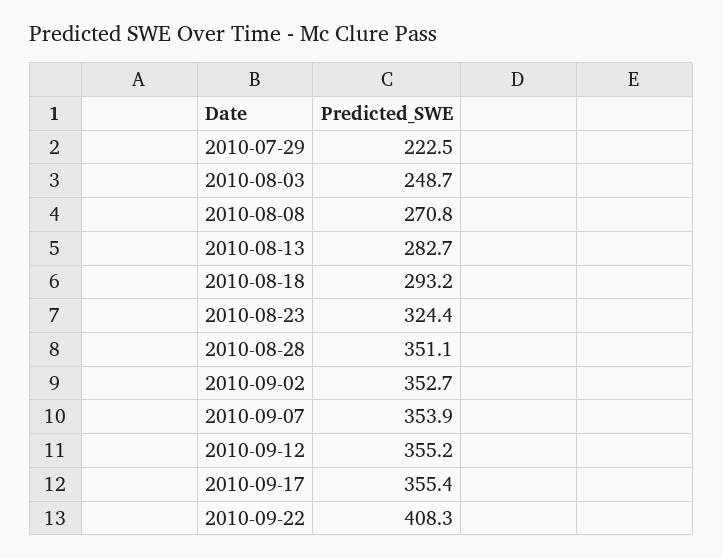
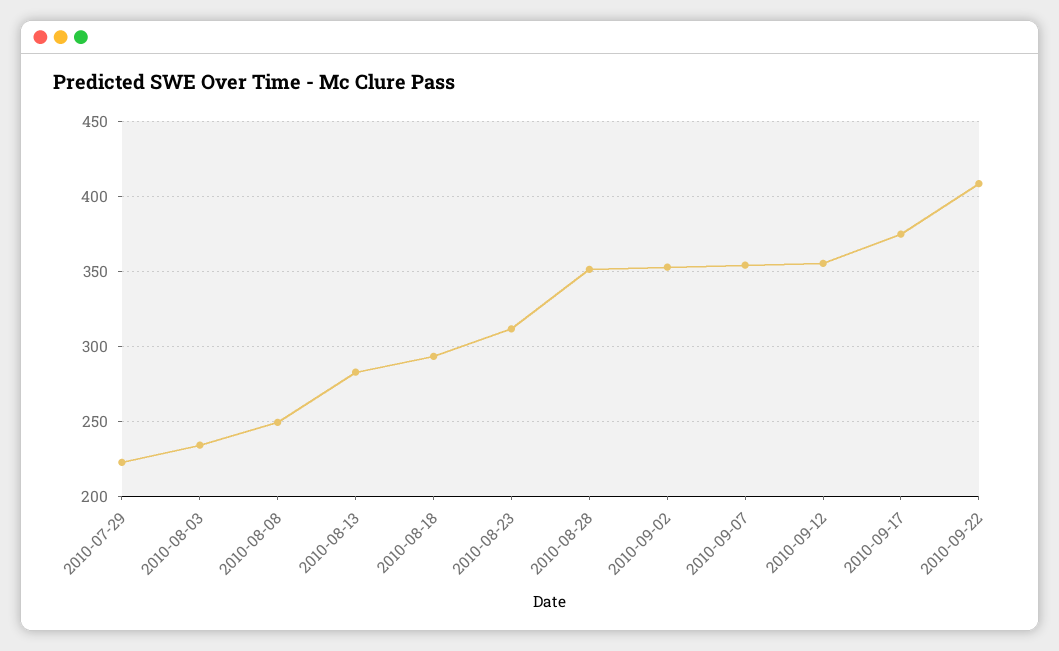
2010-08-03: 248.7 -> 235
2010-08-08: 270.8 -> 250
2010-08-23: 324.4 -> 310
2010-09-17: 355.4 -> 375

